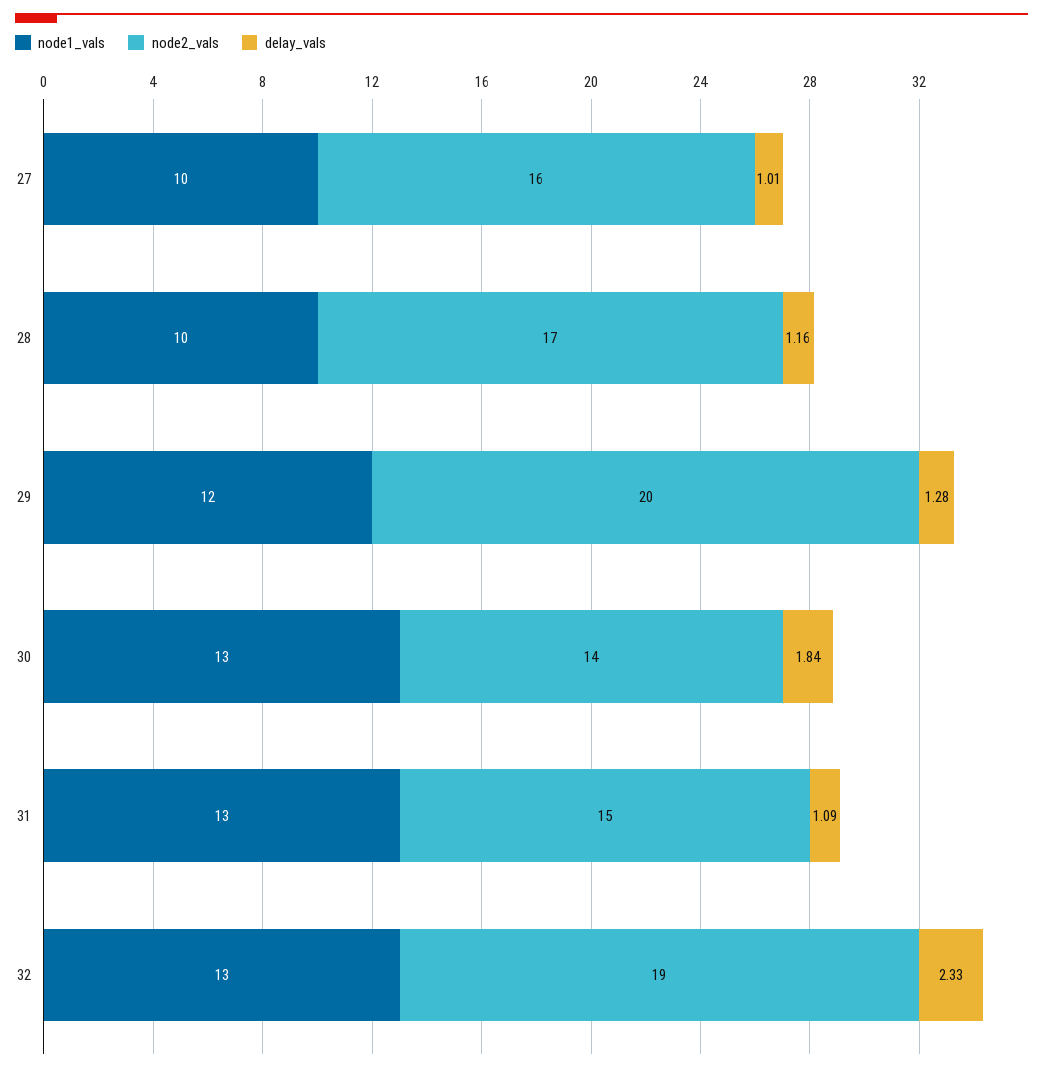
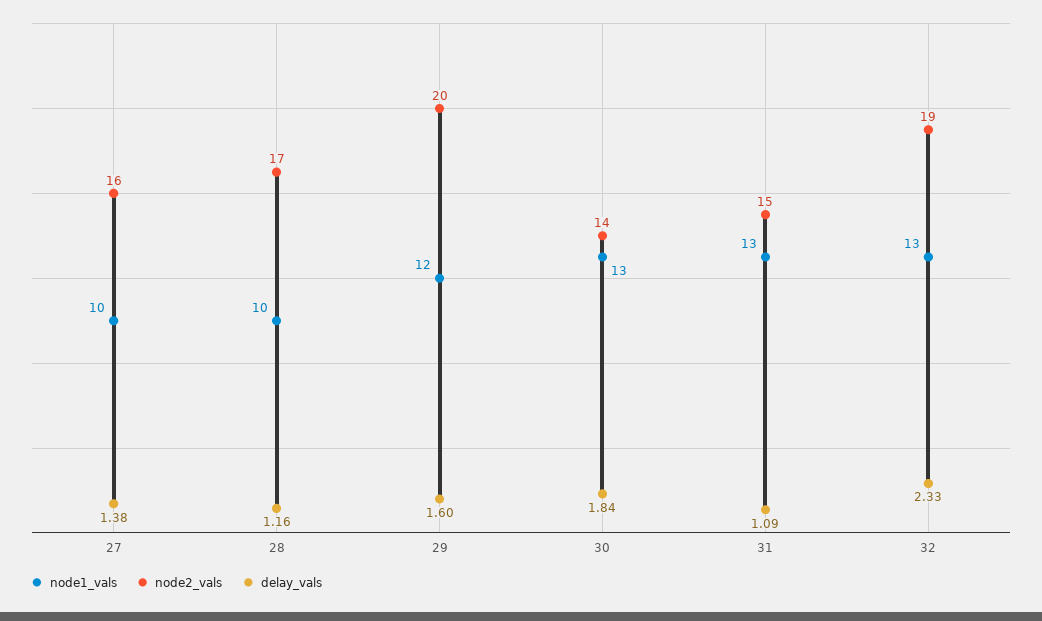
delay_vals, 27: 1.01 -> 1.38
delay_vals, 29: 1.28 -> 1.6

